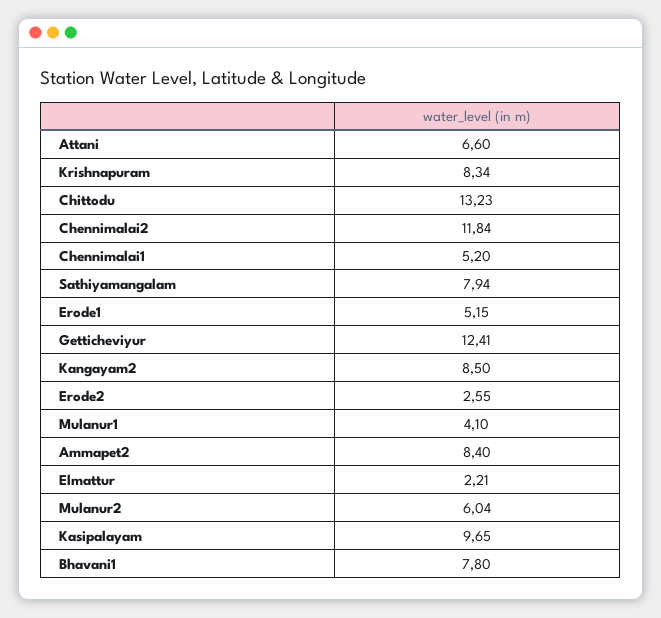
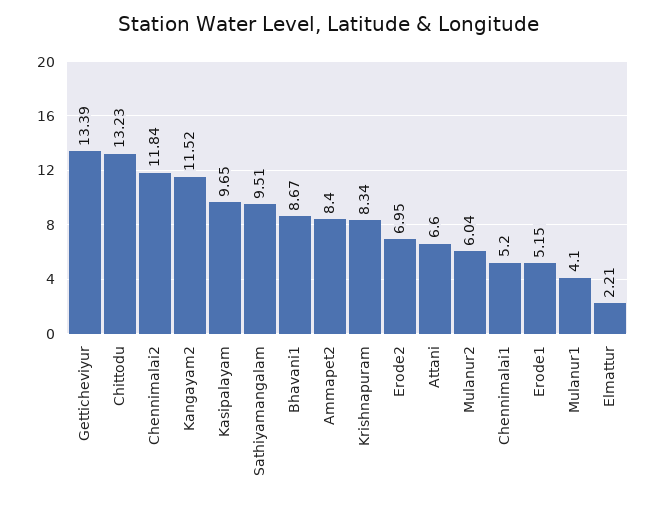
Sathiyamangalam: 7.94 -> 9.51
Getticheviyur: 12.41 -> 13.39
Kangayam2: 8.5 -> 11.52
Erode2: 2.55 -> 6.95
Bhavani1: 7.8 -> 8.67

